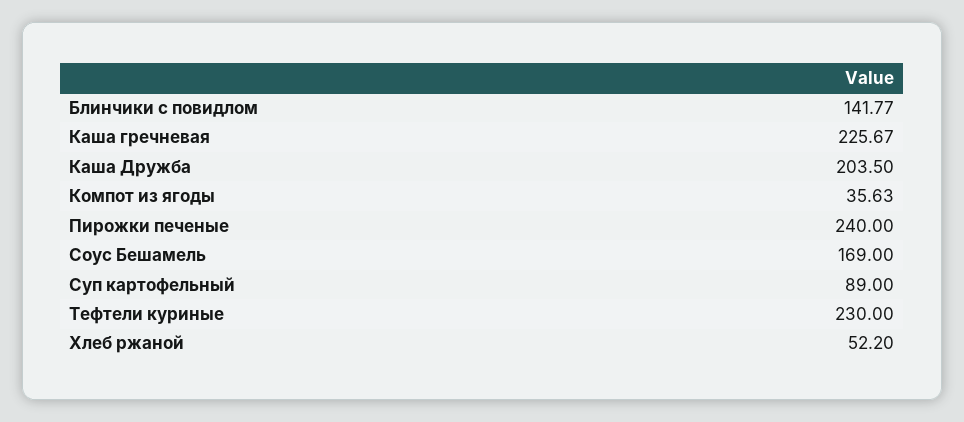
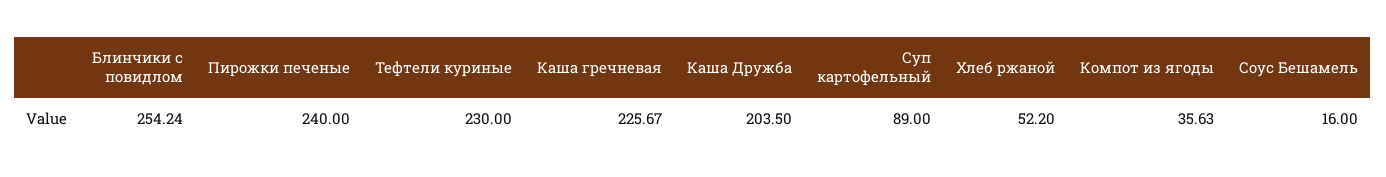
Блинчики с повидлом: 141.77 -> 254.24
Соус Бешамель: 169 -> 16

